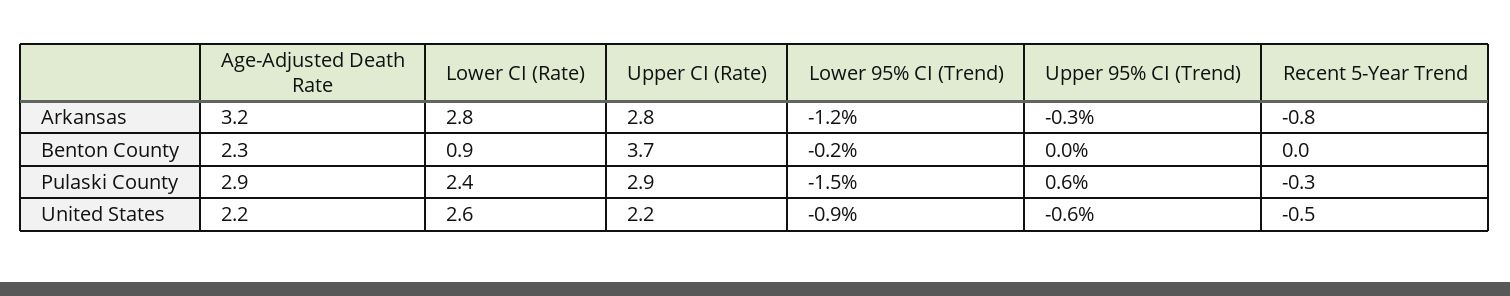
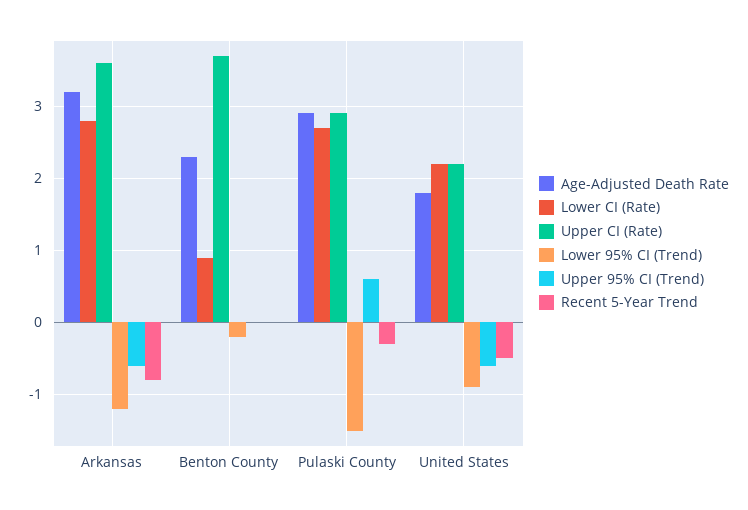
Upper CI (Rate), Arkansas: 2.8 -> 3.6
Upper 95% CI (Trend), Arkansas: -0.3 -> -0.6
Lower CI (Rate), Pulaski County: 2.4 -> 2.7
Age-Adjusted Death Rate, United States: 2.2 -> 1.8
Lower CI (Rate), United States: 2.6 -> 2.2

